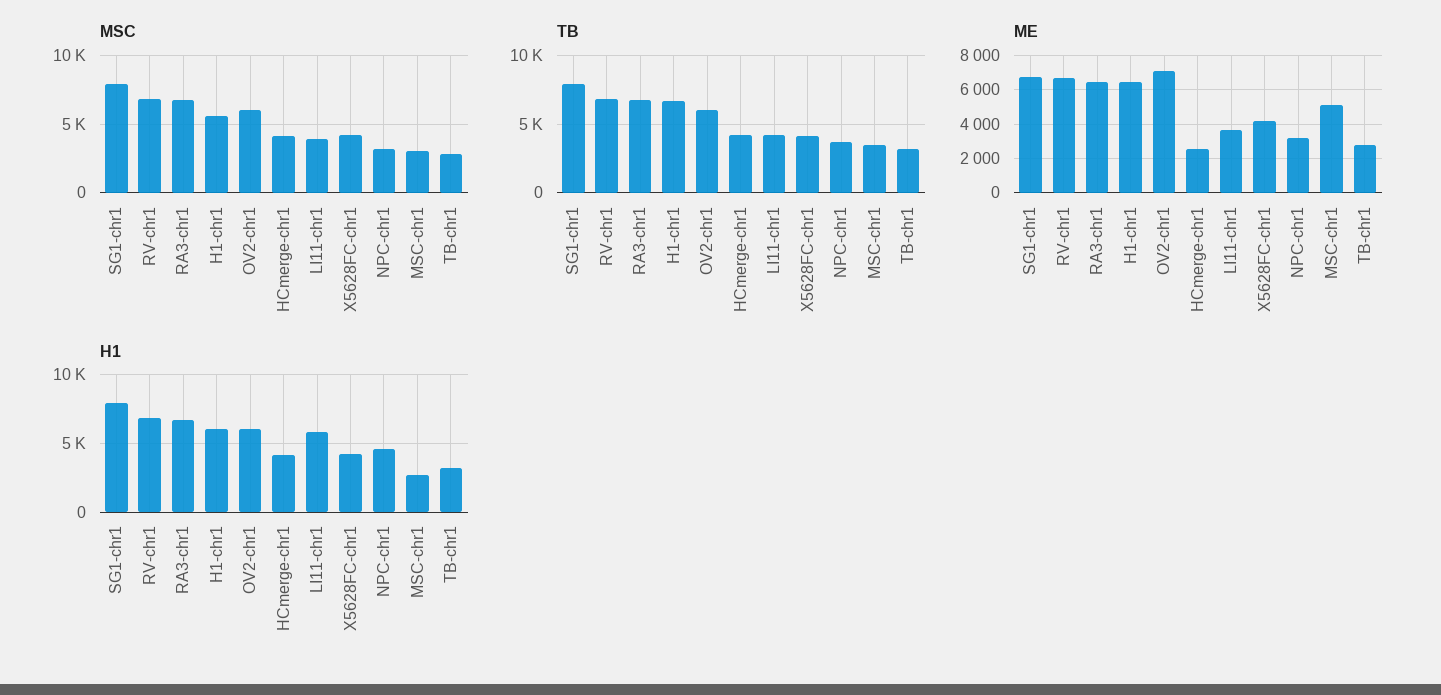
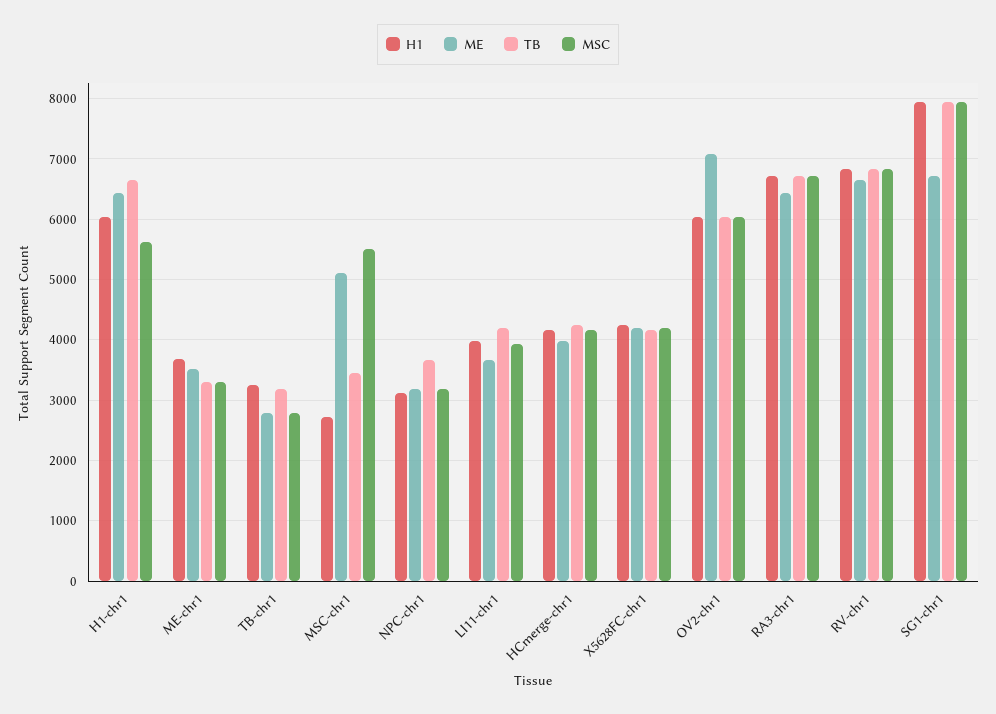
MSC, MSC-chr1: 3000 -> 5500
ME, HCmerge-chr1: 2500 -> 4000
H1, LI11-chr1: 6000 -> 4000
H1, NPC-chr1: 4500 -> 3100
H1, ME-chr1: none -> 3700
ME, ME-chr1: none -> 3500
TB, ME-chr1: none -> 3300
MSC, ME-chr1: none -> 3300

